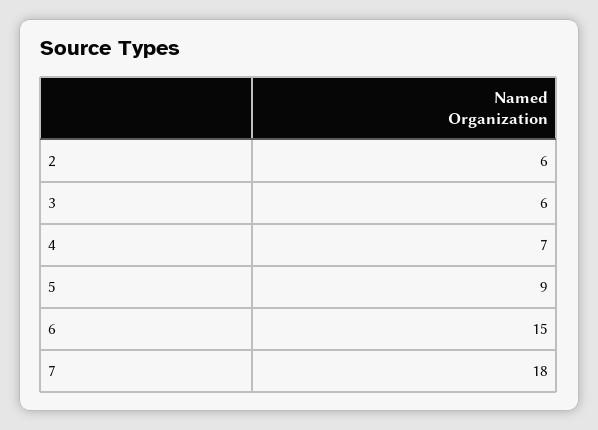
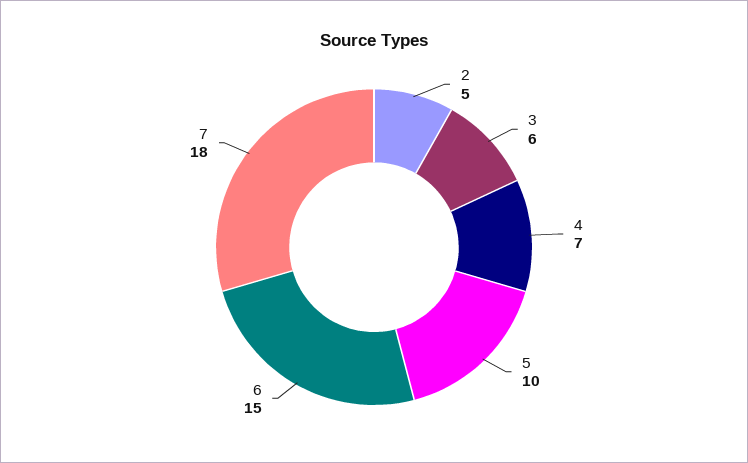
2: 6 -> 5
5: 9 -> 10

